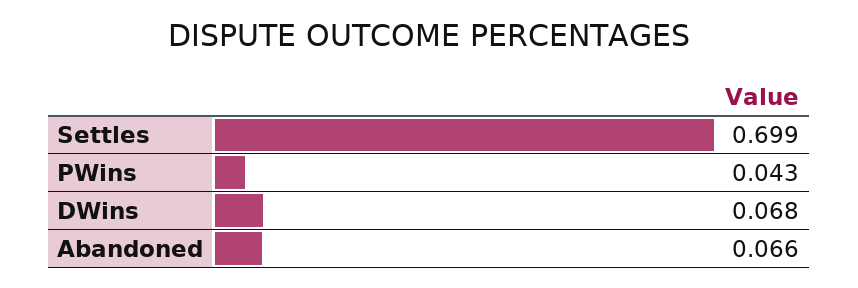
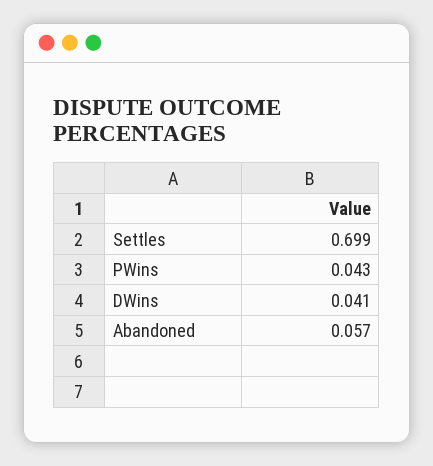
DWins: 0.068 -> 0.041
Abandoned: 0.066 -> 0.057

